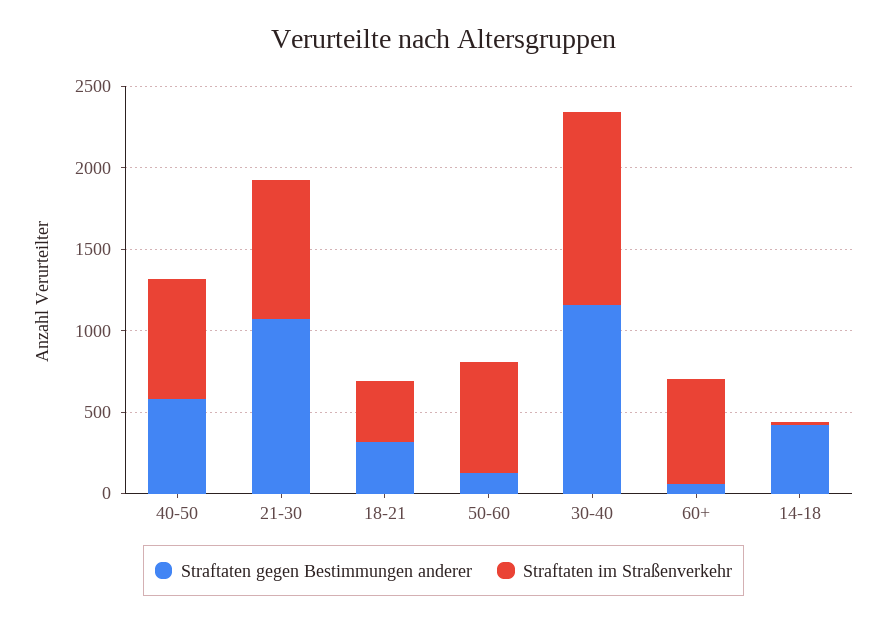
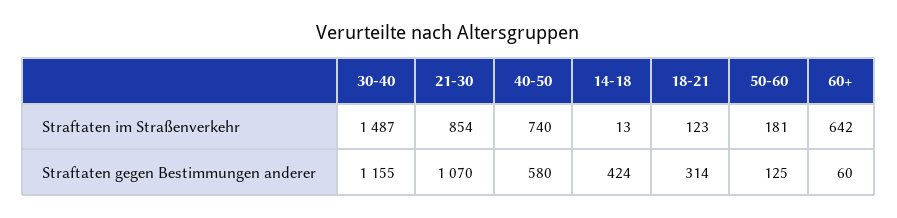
Straftaten im Straßenverkehr, 18-21: 400 -> 123
Straftaten im Straßenverkehr, 50-60: 700 -> 181
Straftaten im Straßenverkehr, 30-40: 1200 -> 1487

